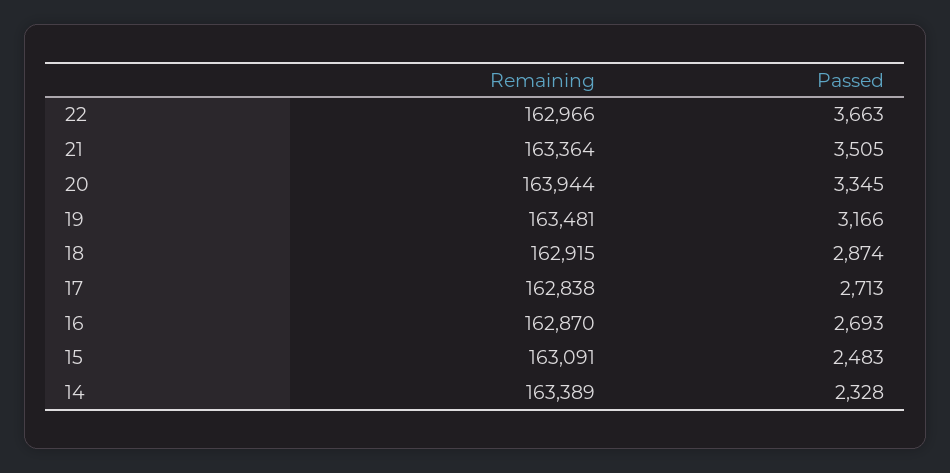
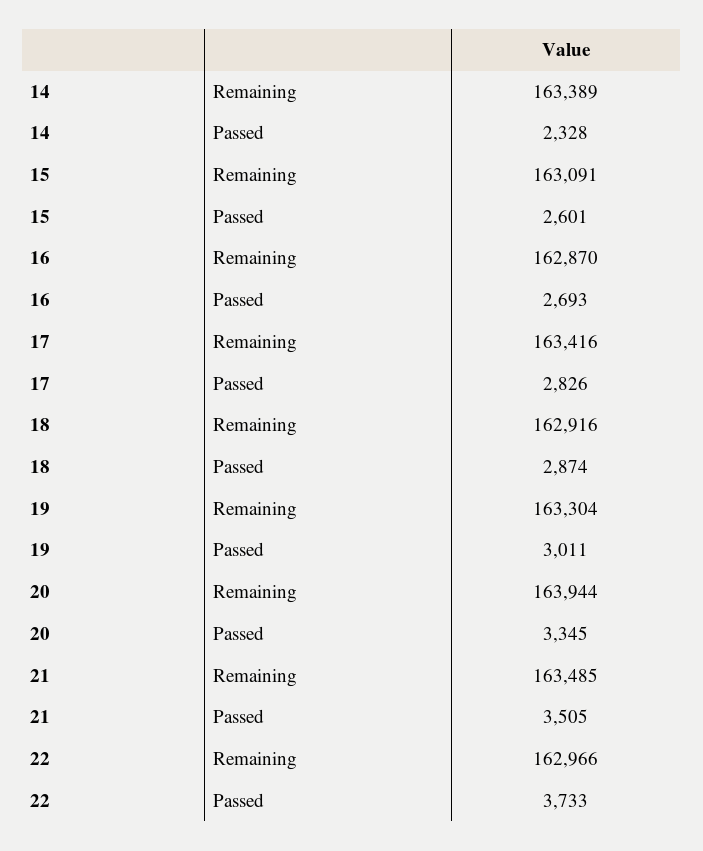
Passed, 22: 3663 -> 3733
Remaining, 21: 163364 -> 163485
Remaining, 19: 163481 -> 163304
Passed, 19: 3166 -> 3011
Remaining, 18: 162915 -> 162916
Remaining, 17: 162838 -> 163416
Passed, 17: 2713 -> 2826
Passed, 15: 2483 -> 2601

